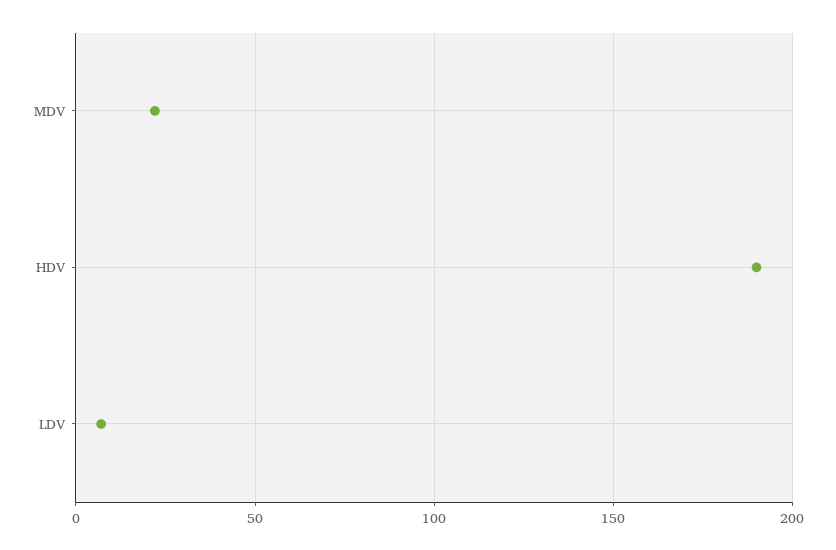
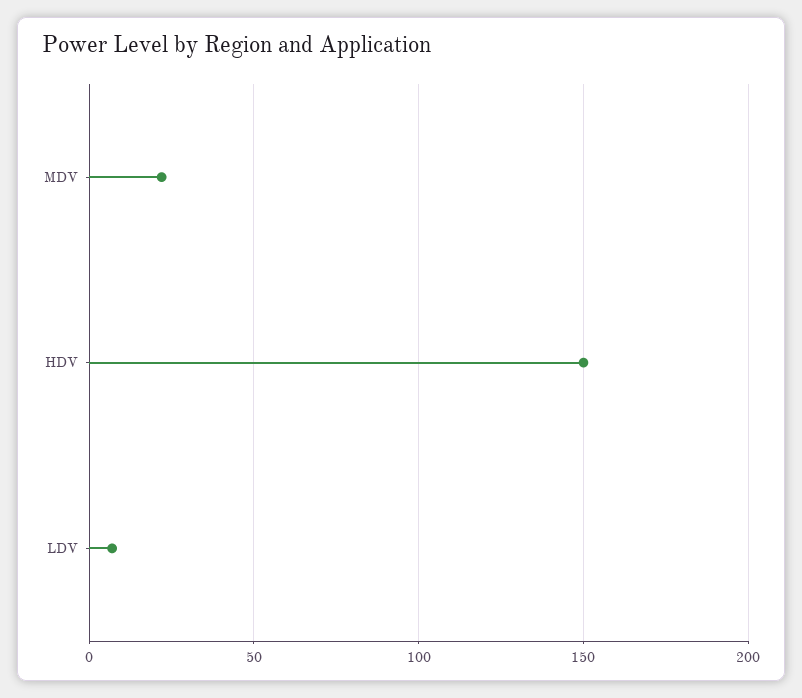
HDV: 190 -> 150

